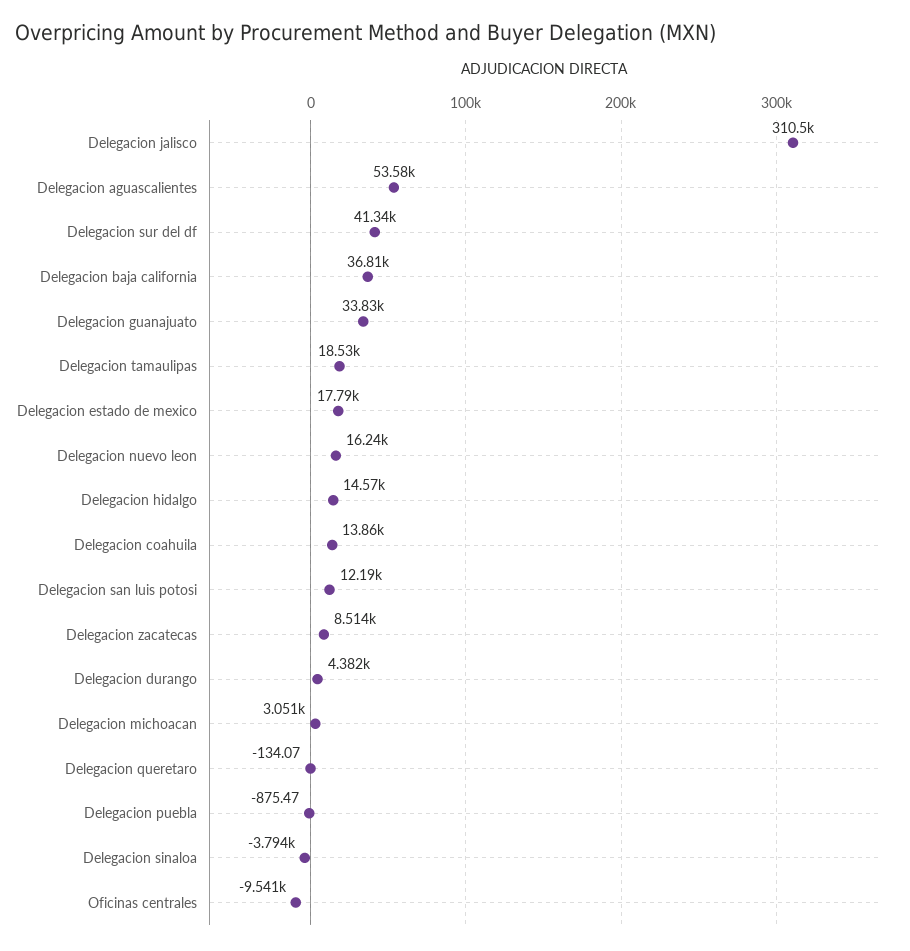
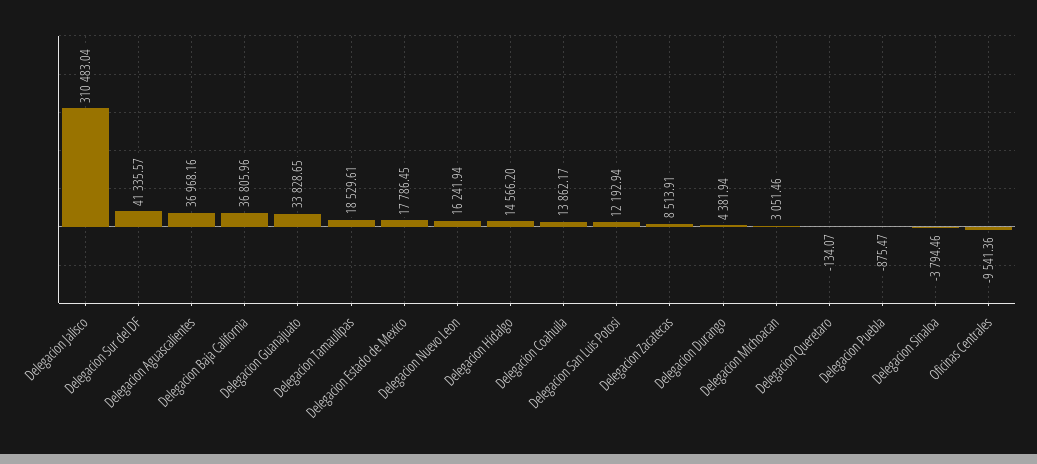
Delegacion aguascalientes: 53580 -> 36968.16

